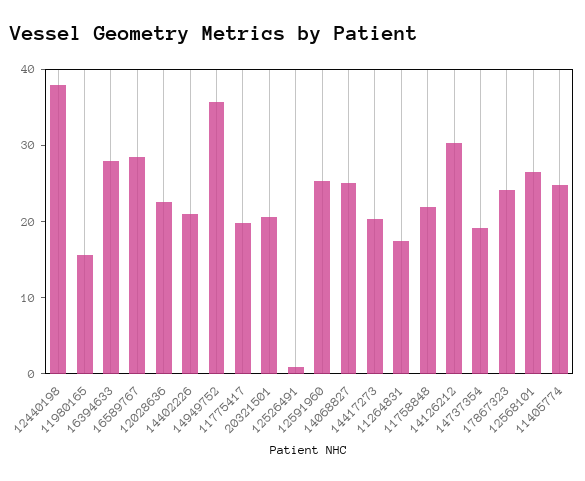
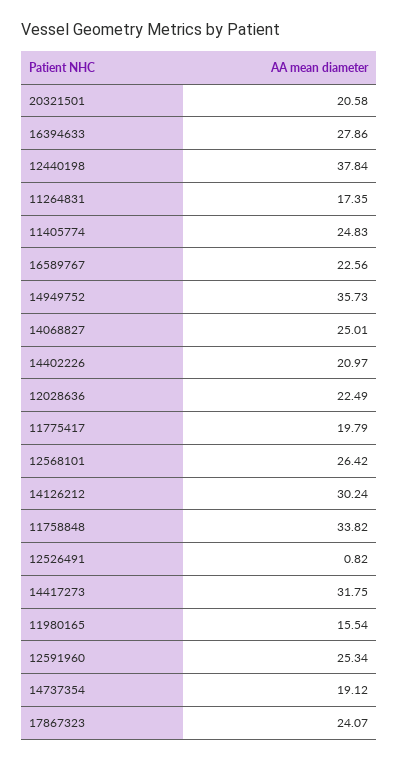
16589767: 28 -> 22.56
14417273: 20 -> 31.75
11758848: 22 -> 33.82

